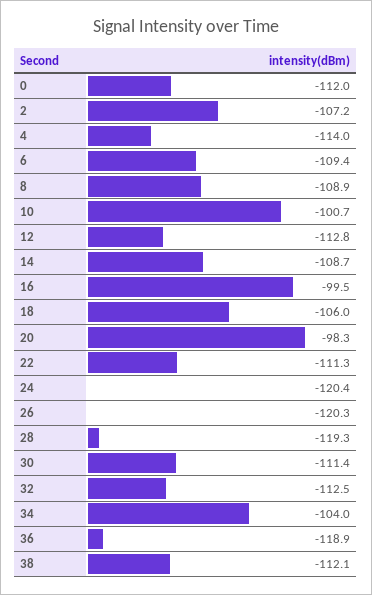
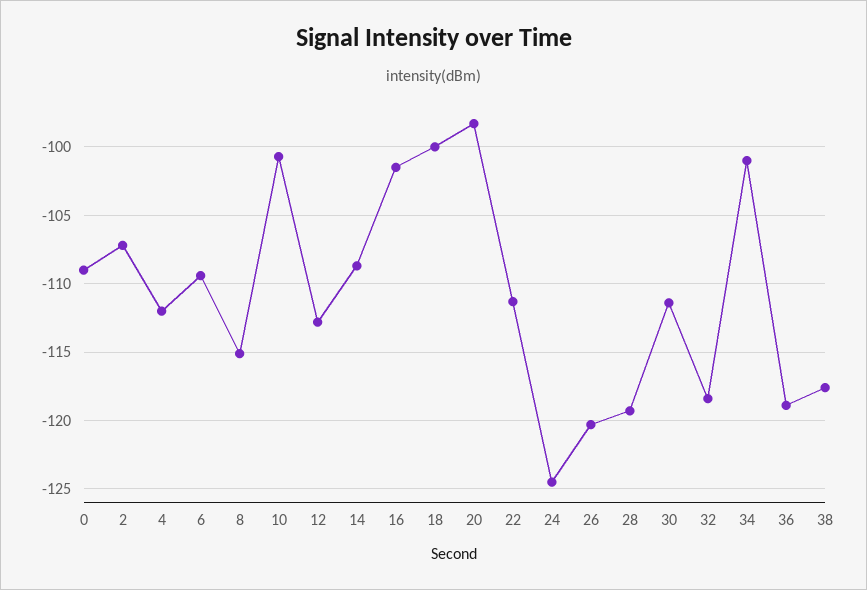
0: -112 -> -109
4: -114 -> -112
8: -108.9 -> -115
16: -99.5 -> -101.5
18: -106 -> -100
24: -120.4 -> -124.5
32: -112.5 -> -118.5
34: -104 -> -101
38: -112.1 -> -117.5

